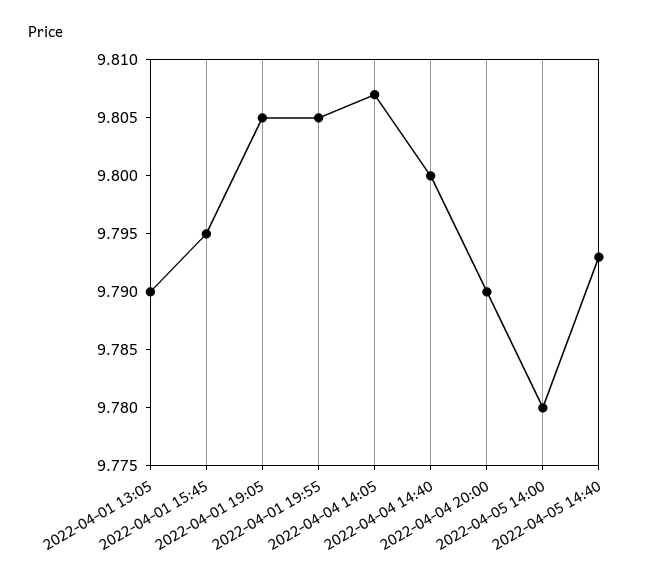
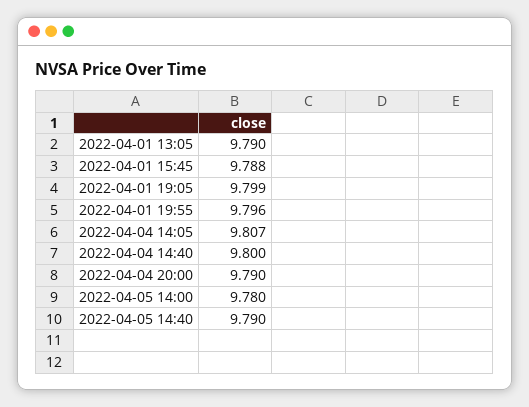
2022-04-01 15:45: 9.795 -> 9.788
2022-04-01 19:05: 9.805 -> 9.799
2022-04-01 19:55: 9.805 -> 9.796
2022-04-05 14:40: 9.793 -> 9.79

